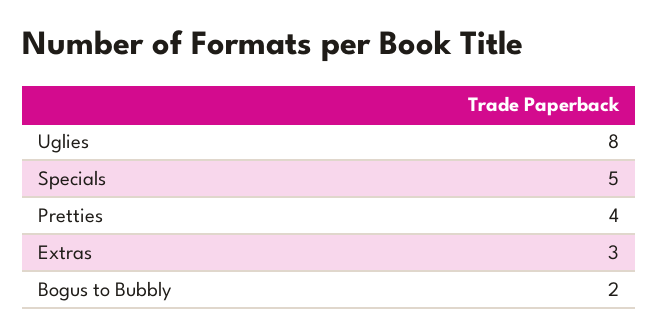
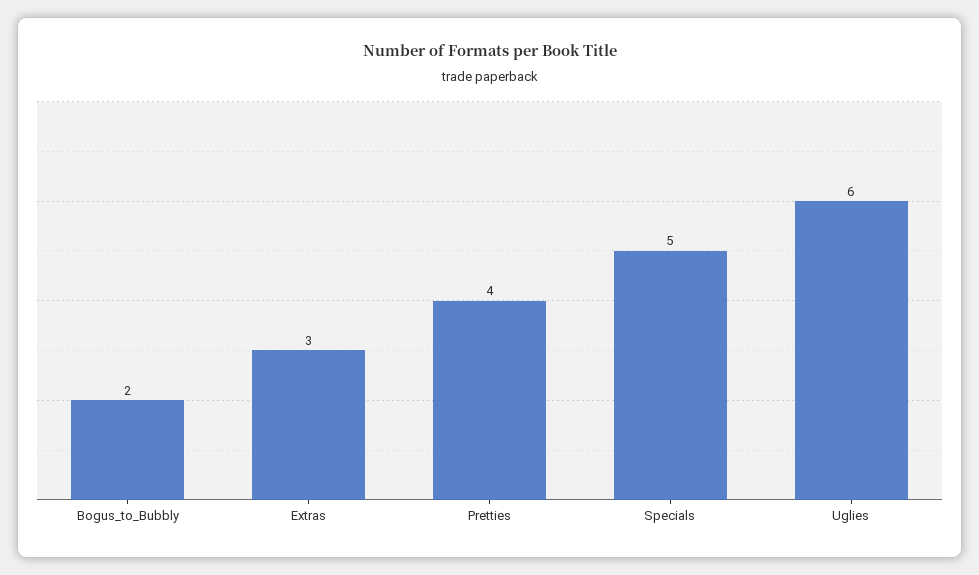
Uglies: 8 -> 6

